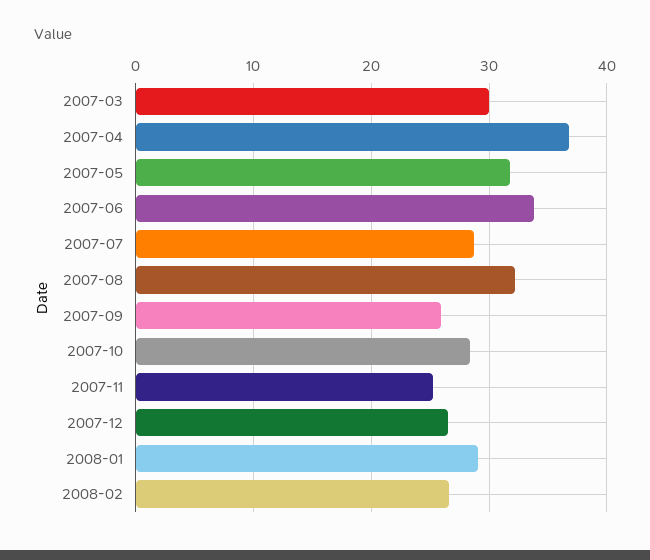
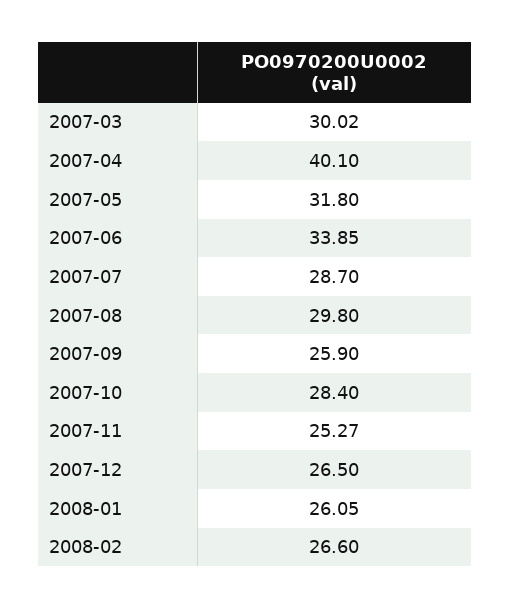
2007-04: 37 -> 40.1
2007-08: 32 -> 29.8
2008-01: 29 -> 26.05

